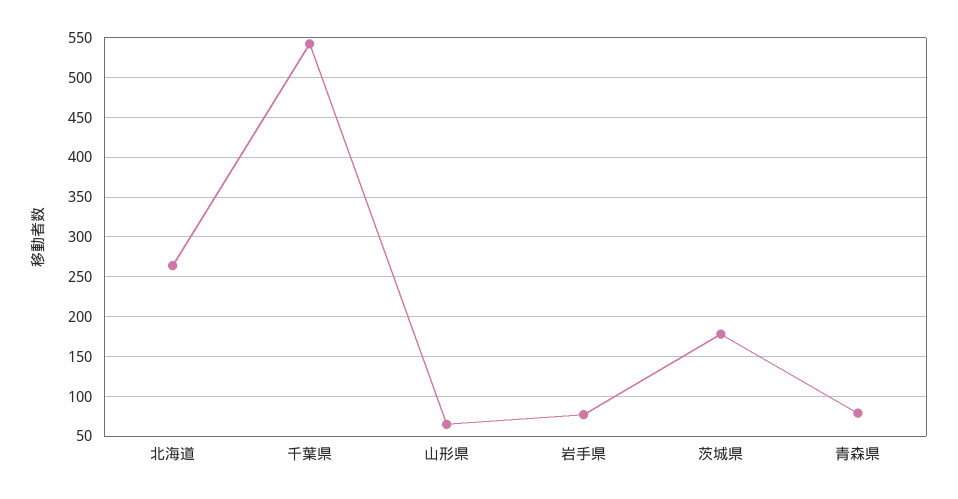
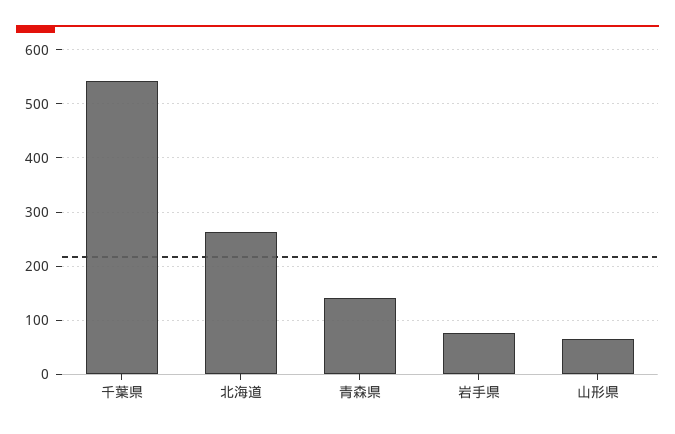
茨城県: 180 -> none
青森県: 80 -> 140

